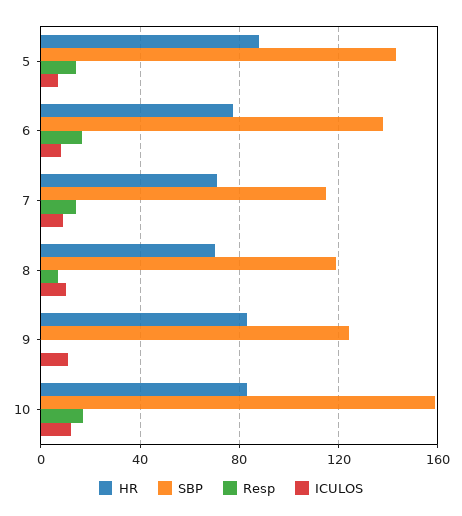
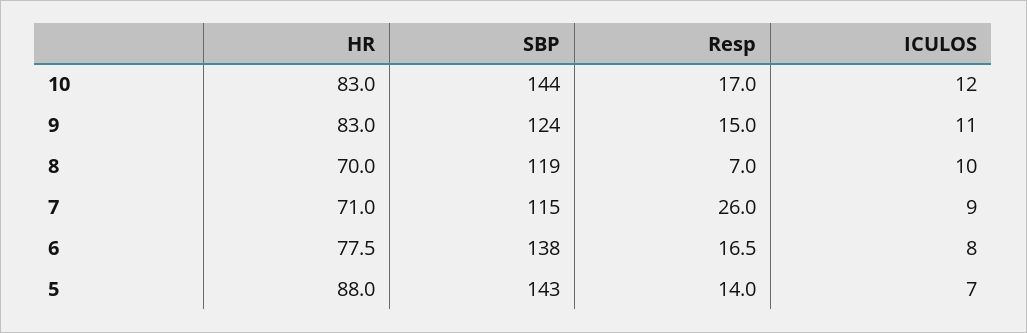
Resp, 7: 15 -> 26
Resp, 9: 0 -> 15
SBP, 10: 160 -> 144

